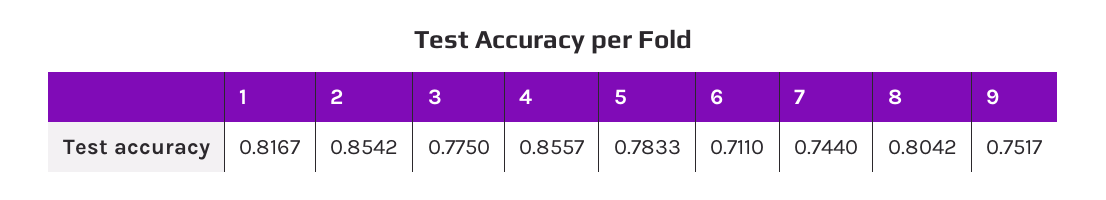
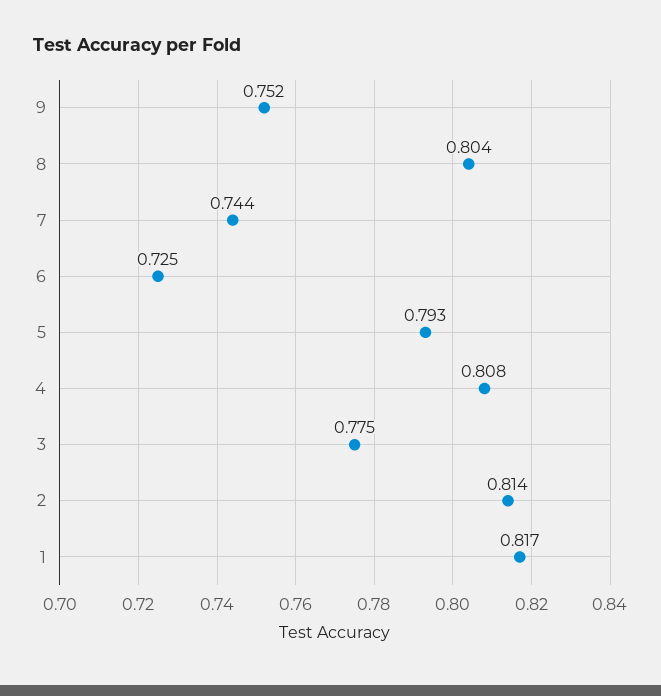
2: 0.8542 -> 0.814
4: 0.8557 -> 0.808
5: 0.7833 -> 0.793
6: 0.711 -> 0.725

